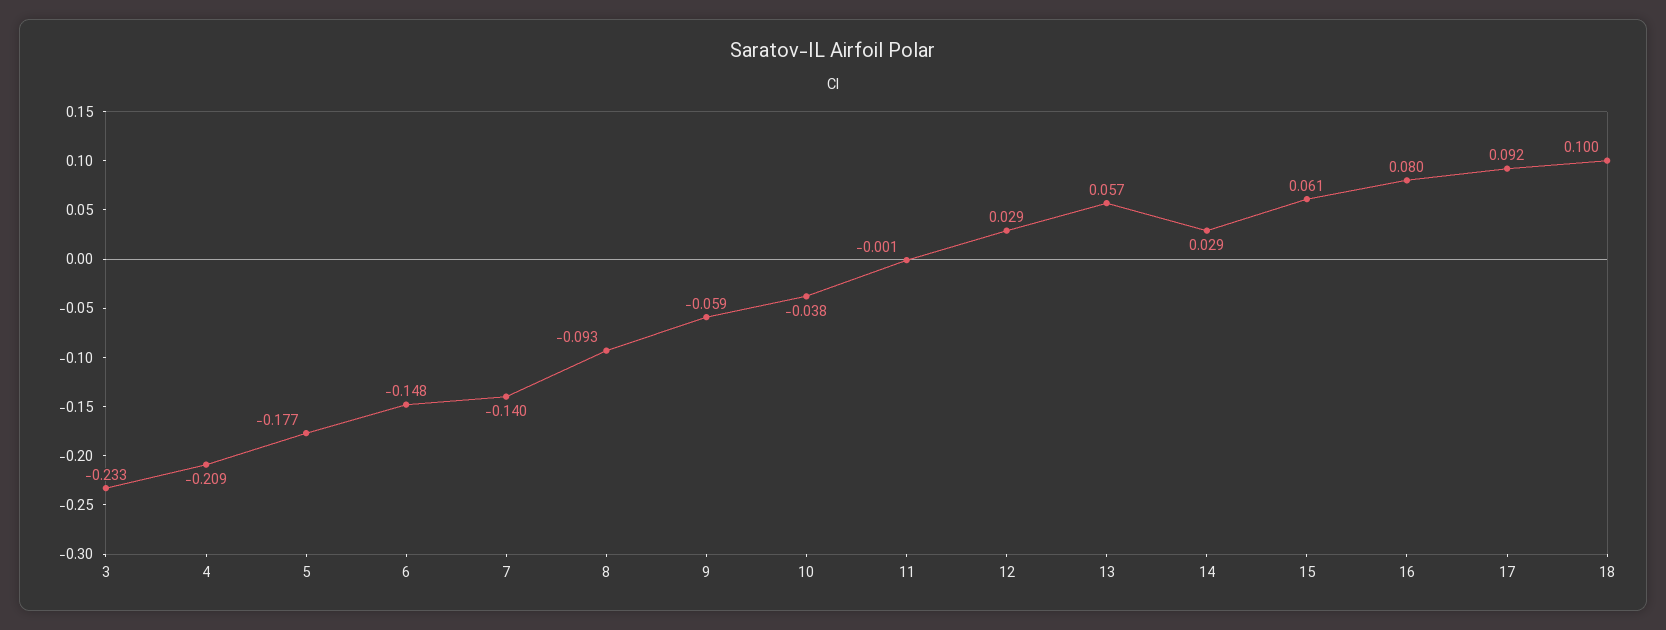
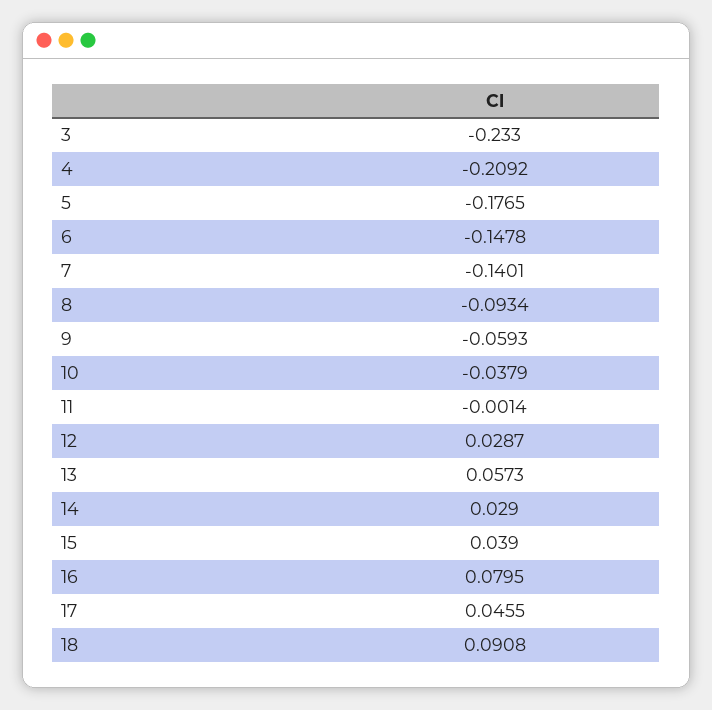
15: 0.061 -> 0.039
17: 0.092 -> 0.0455
18: 0.1 -> 0.0908

